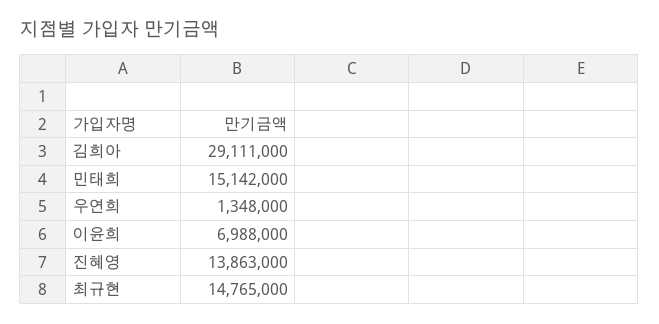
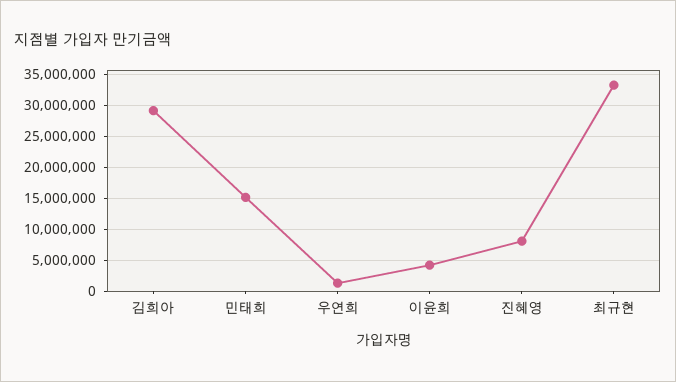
이윤희: 6988000 -> 4000000
진혜영: 13863000 -> 8000000
최규현: 14765000 -> 33000000

